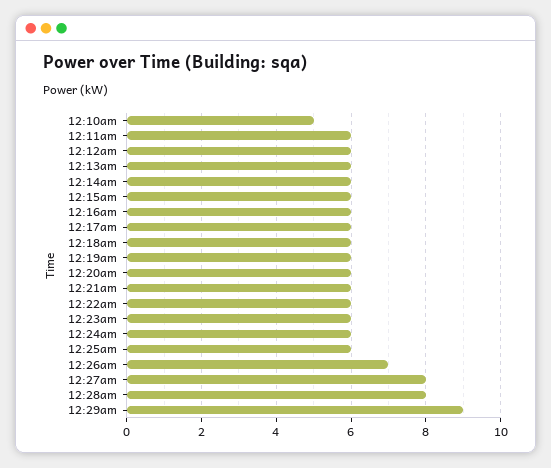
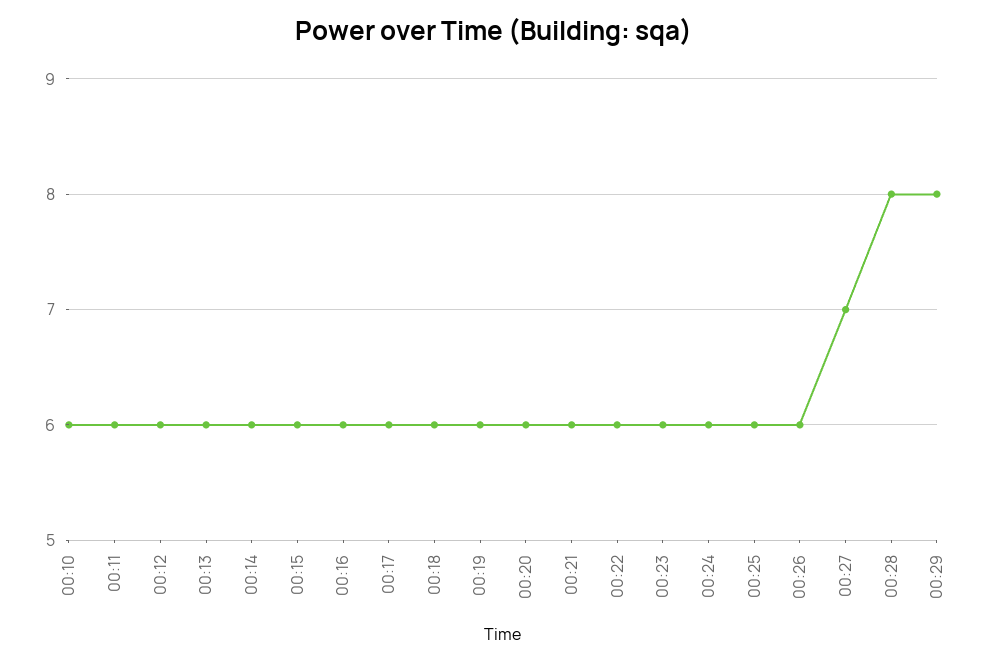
12:10am: 5 -> 6
12:26am: 7 -> 6
12:27am: 8 -> 7
12:29am: 9 -> 8

